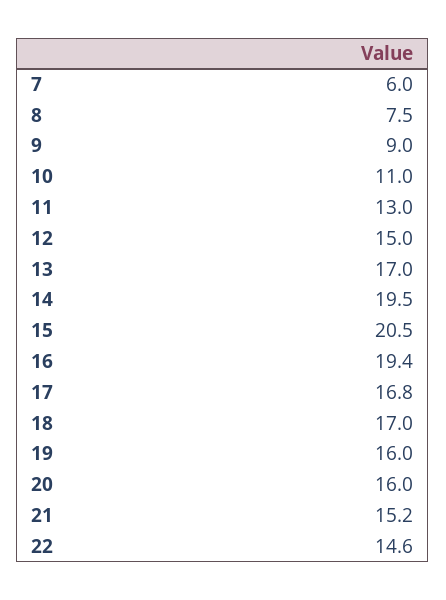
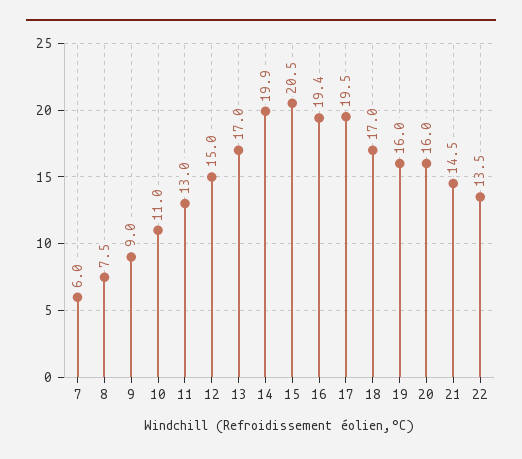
14: 19.5 -> 19.9
17: 16.8 -> 19.5
21: 15.2 -> 14.5
22: 14.6 -> 13.5

